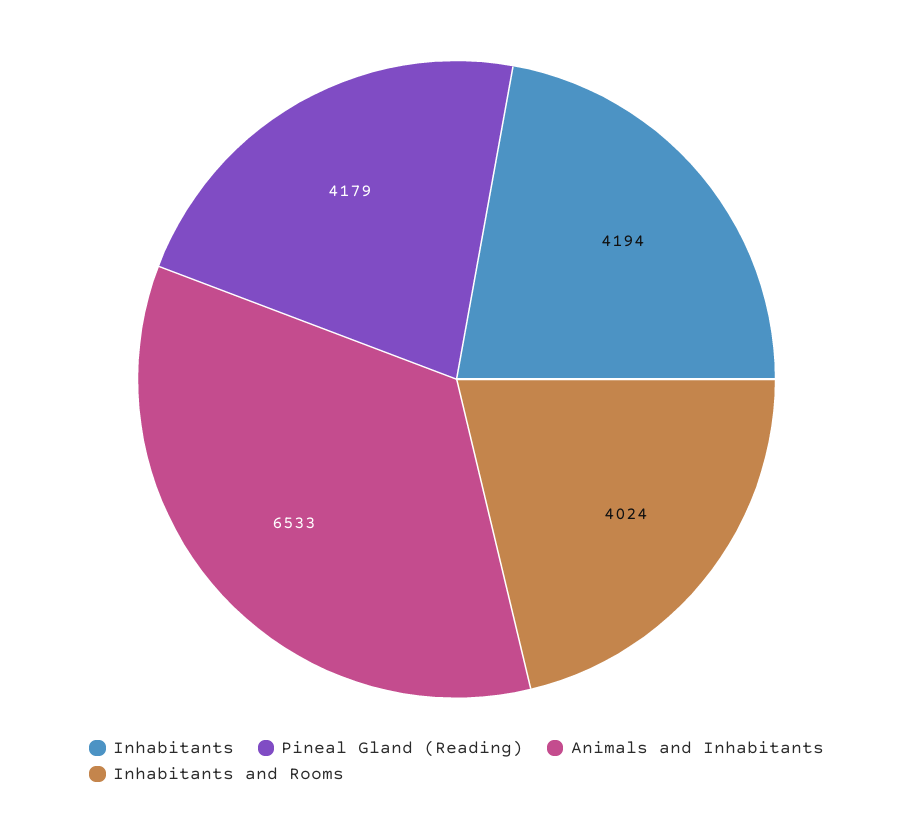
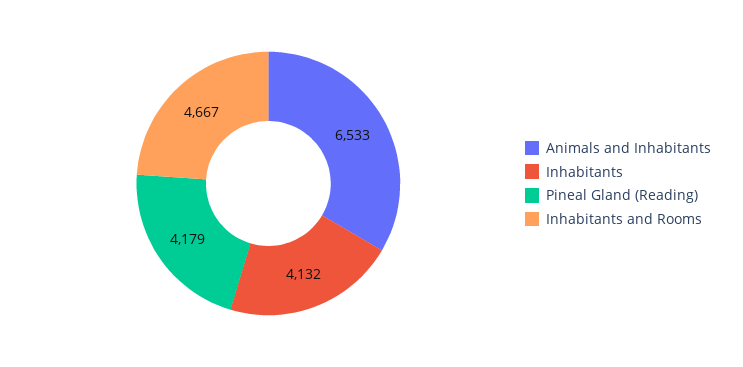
Inhabitants: 4194 -> 4132
Inhabitants and Rooms: 4024 -> 4667

